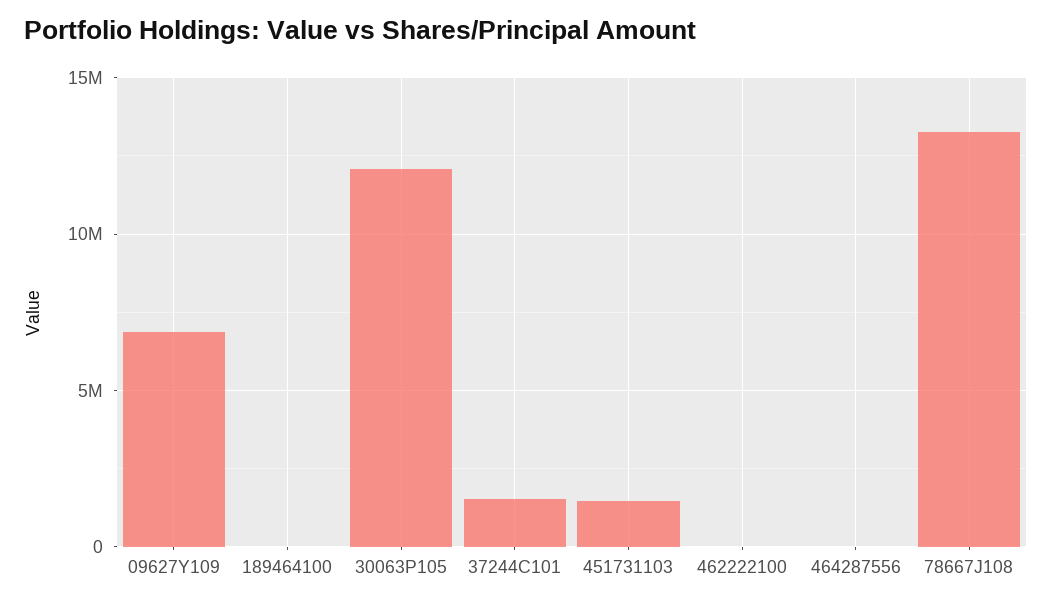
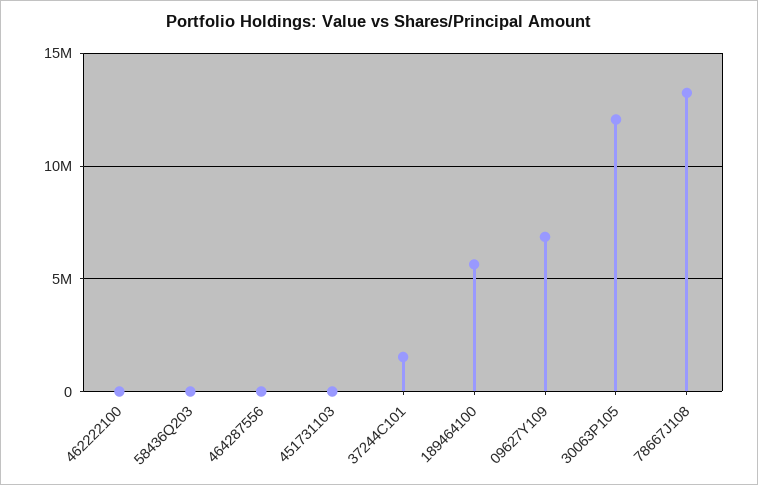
189464100: 0 -> 5500000
451731103: 1500000 -> 0
58436Q203: none -> 0

